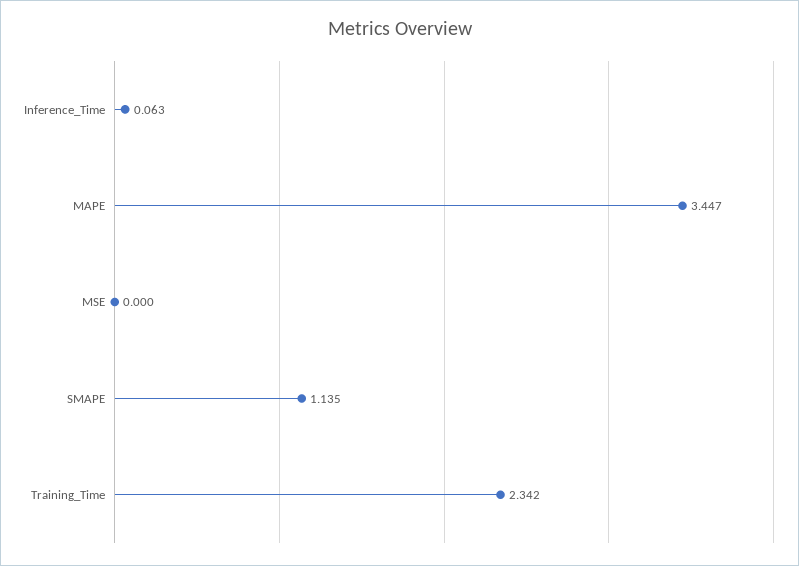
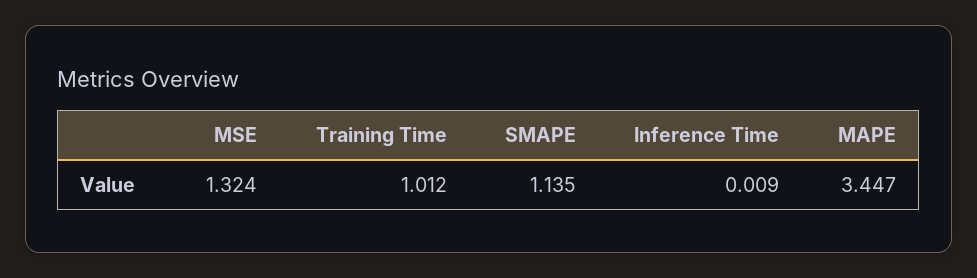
Inference_Time: 0.063 -> 0.009
MSE: 0 -> 1.324
Training_Time: 2.342 -> 1.012

